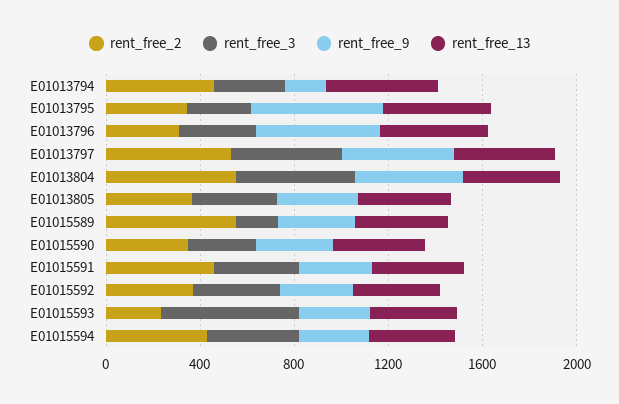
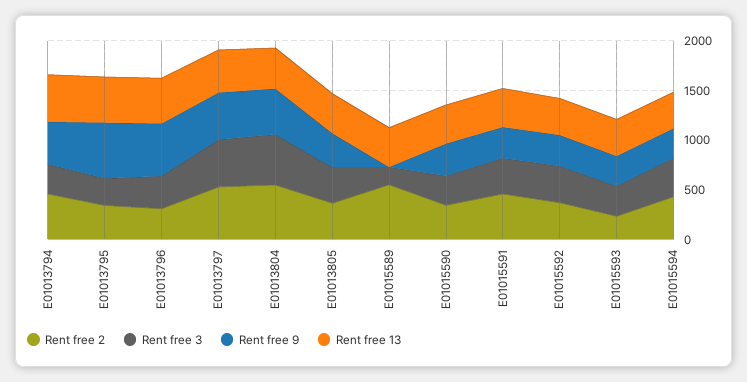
rent_free_9, E01013794: 200 -> 400
rent_free_9, E01015589: 300 -> 0
rent_free_3, E01015593: 600 -> 300

